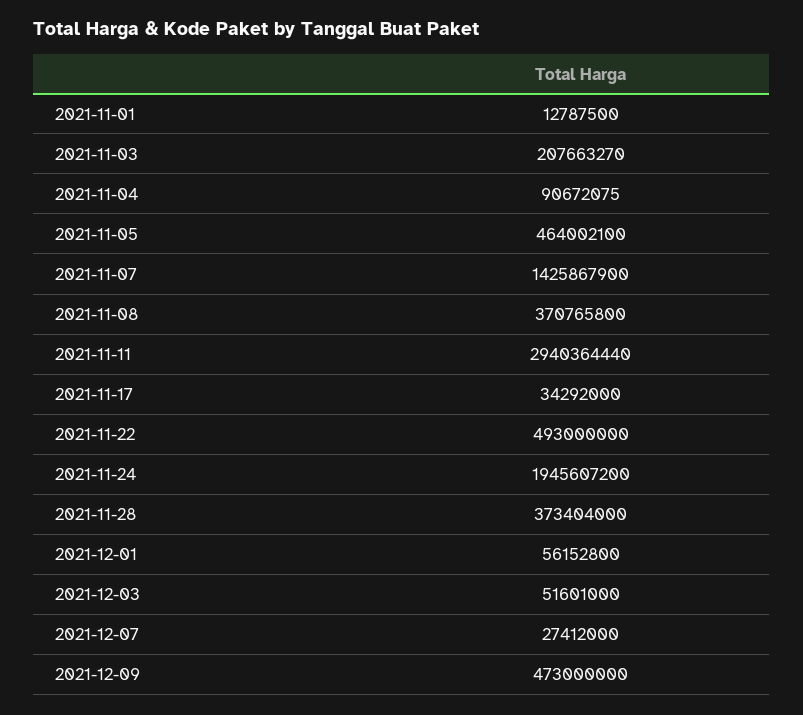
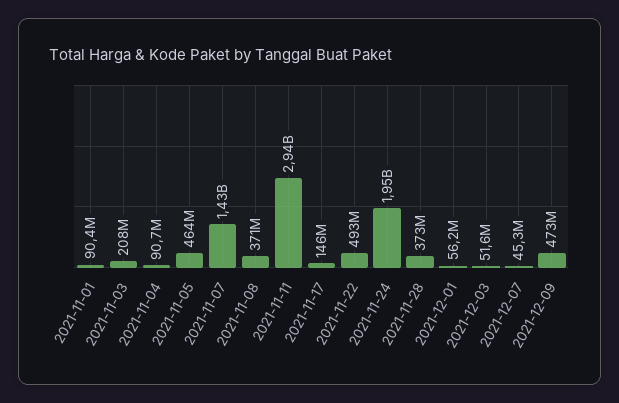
2021-11-01: 12787500 -> 90400000
2021-11-17: 34292000 -> 146000000
2021-12-07: 27412000 -> 45300000

